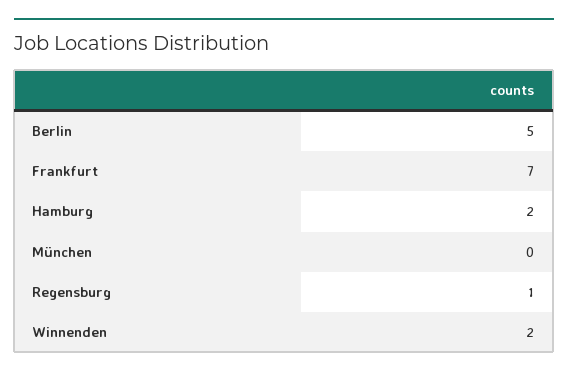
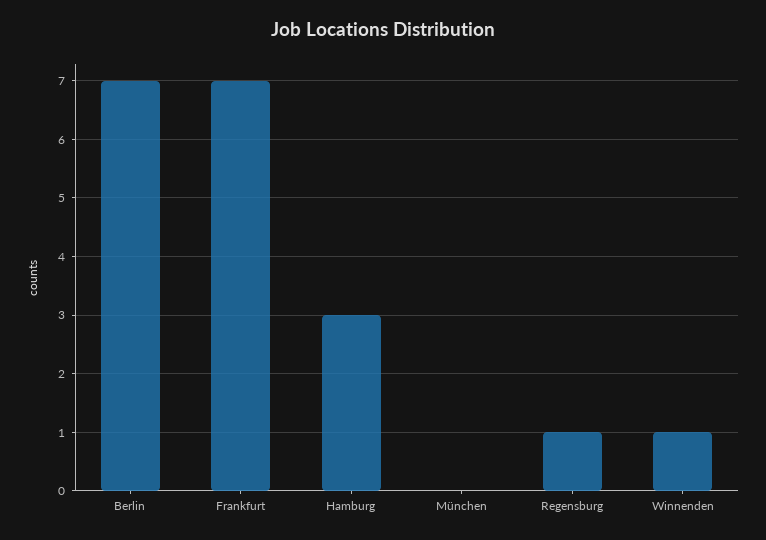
Berlin: 5 -> 7
Hamburg: 2 -> 3
Winnenden: 2 -> 1

